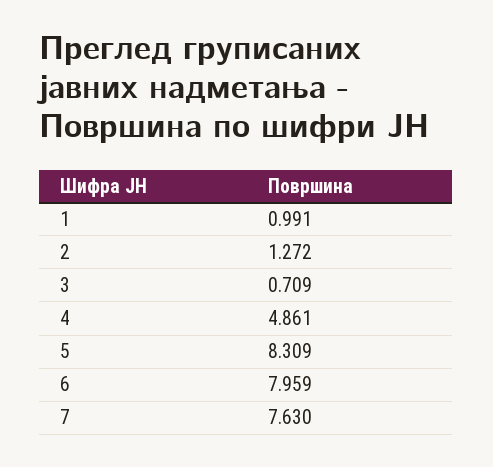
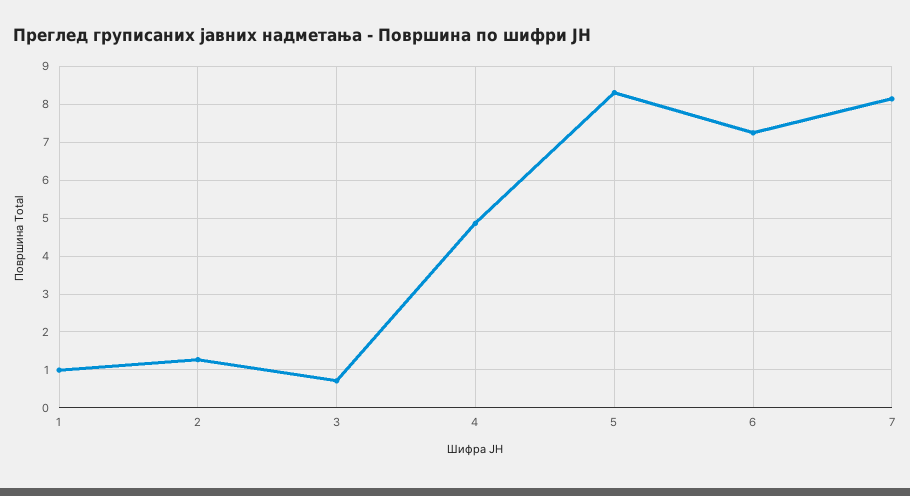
6: 7.959 -> 7.2
7: 7.63 -> 8.2

